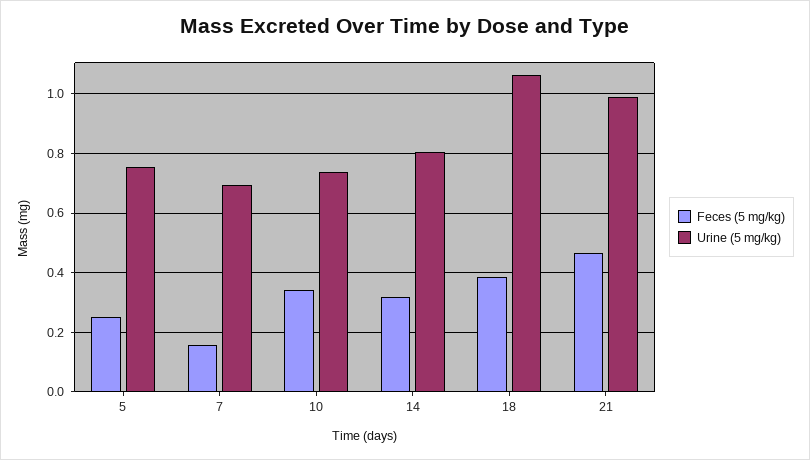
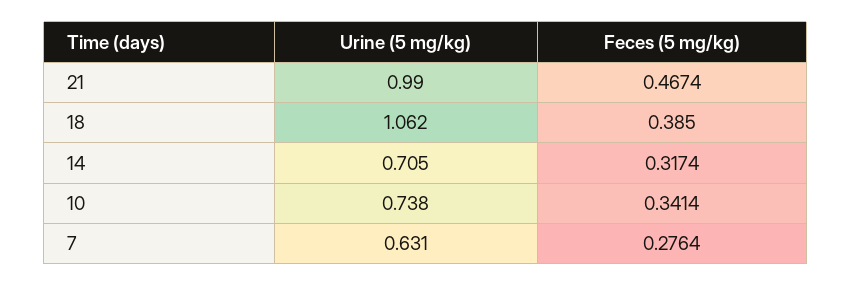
Feces (5 mg/kg), 5: 0.25 -> none
Urine (5 mg/kg), 5: 0.75 -> none
Feces (5 mg/kg), 7: 0.15 -> 0.2764
Urine (5 mg/kg), 7: 0.7 -> 0.631
Urine (5 mg/kg), 14: 0.8 -> 0.705

